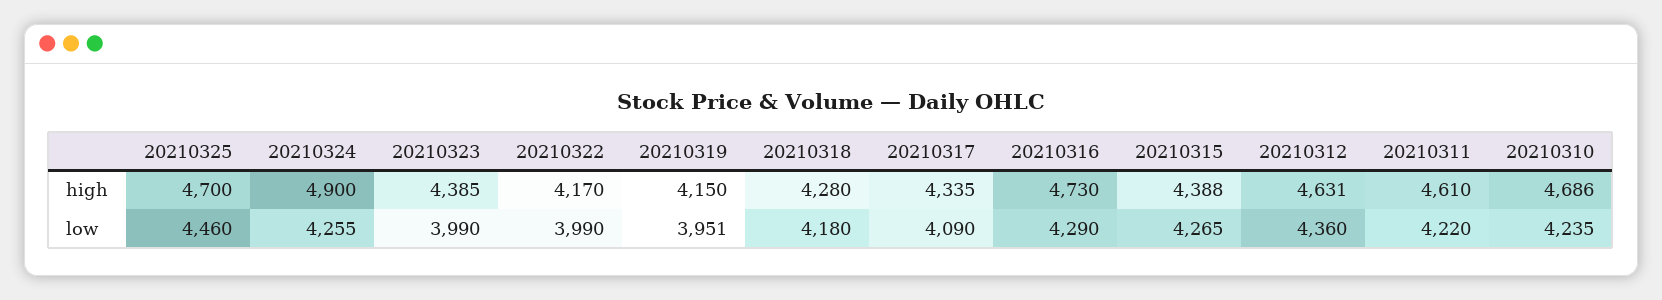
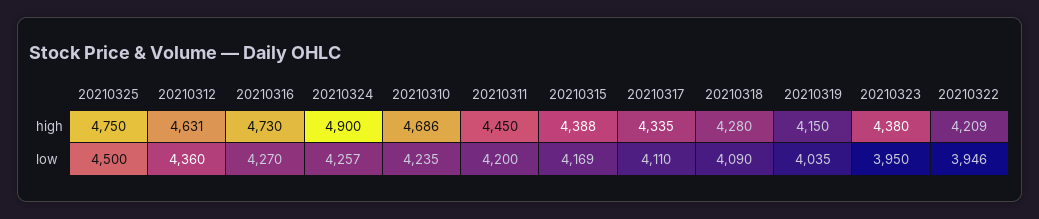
20210325, high: 4700 -> 4750
20210323, high: 4385 -> 4380
20210322, high: 4170 -> 4209
20210311, high: 4610 -> 4450
20210325, low: 4460 -> 4500
20210324, low: 4255 -> 4257
20210323, low: 3990 -> 3950
20210322, low: 3990 -> 3946
20210319, low: 3951 -> 4035
20210318, low: 4180 -> 4090
20210317, low: 4090 -> 4110
20210316, low: 4290 -> 4270
20210315, low: 4265 -> 4169
20210311, low: 4220 -> 4200

